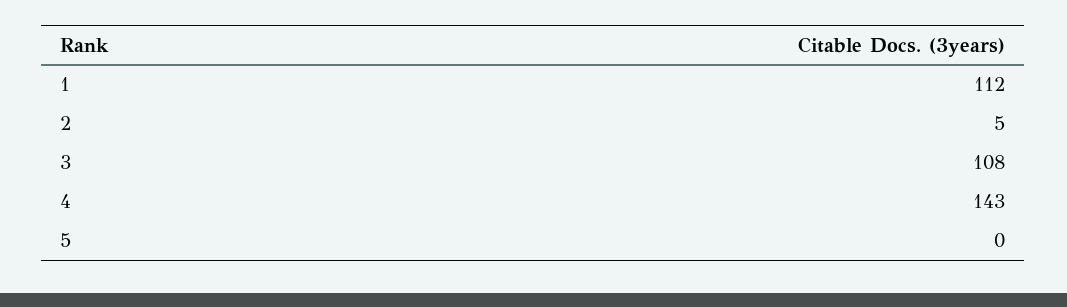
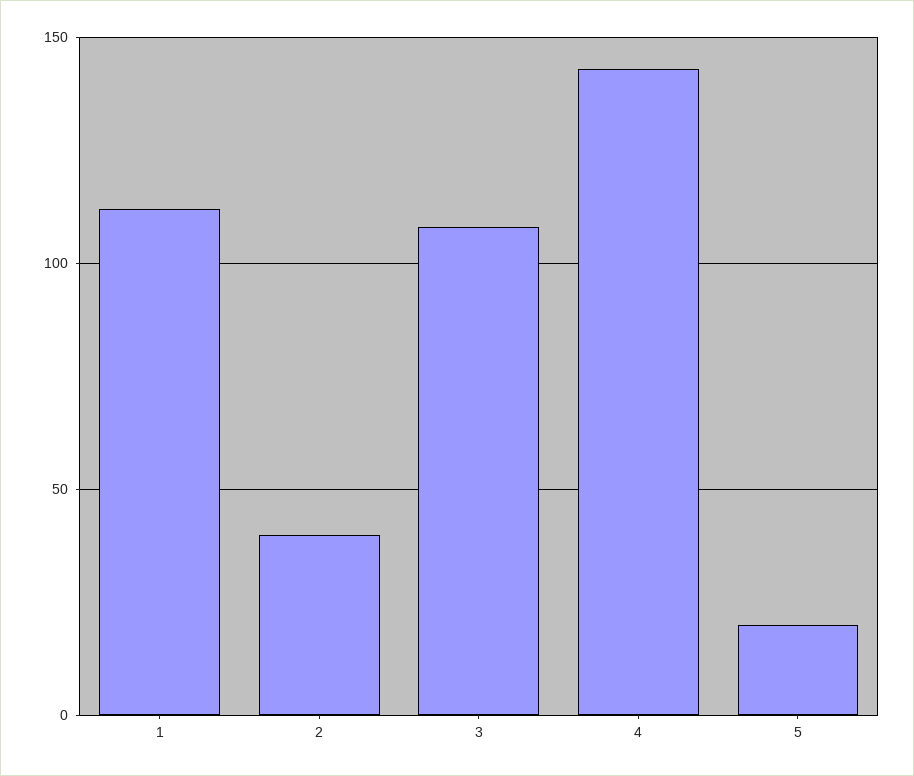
2: 5 -> 40
5: 0 -> 20

